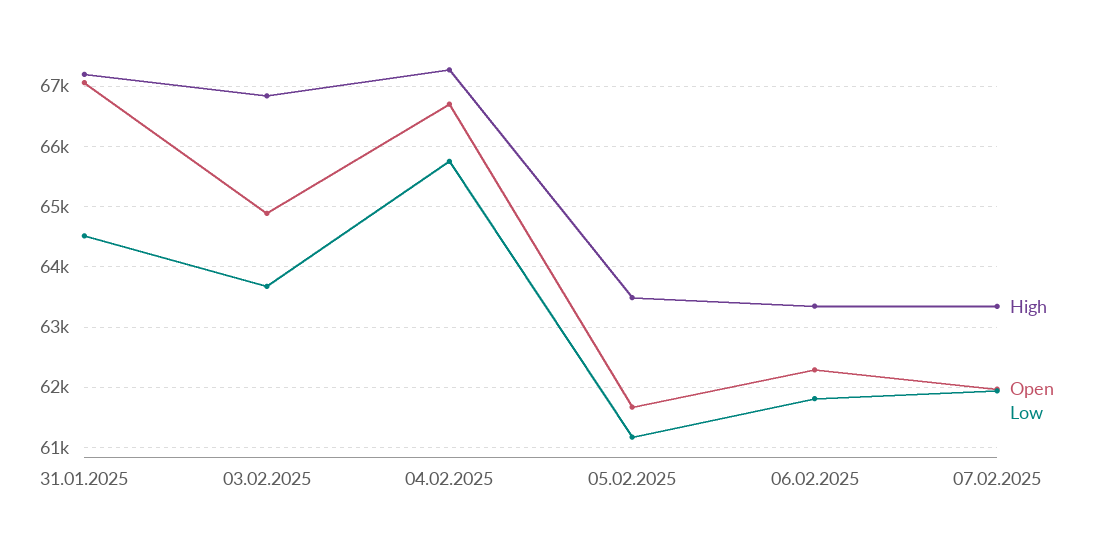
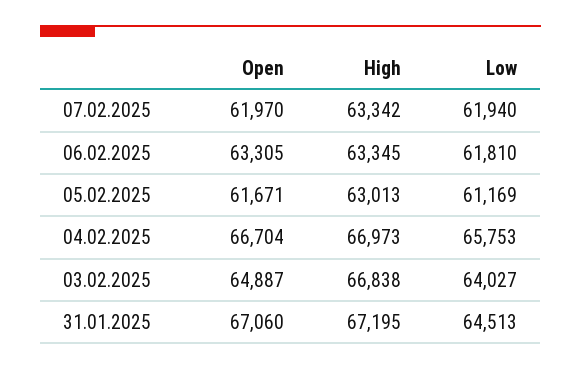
Low, 03.02.2025: 63700 -> 64027
High, 04.02.2025: 67300 -> 66973
High, 05.02.2025: 63500 -> 63013
Open, 06.02.2025: 62300 -> 63305

